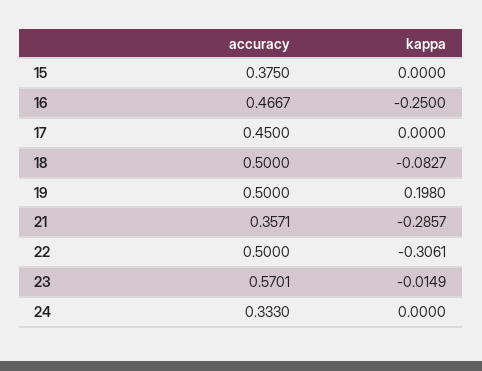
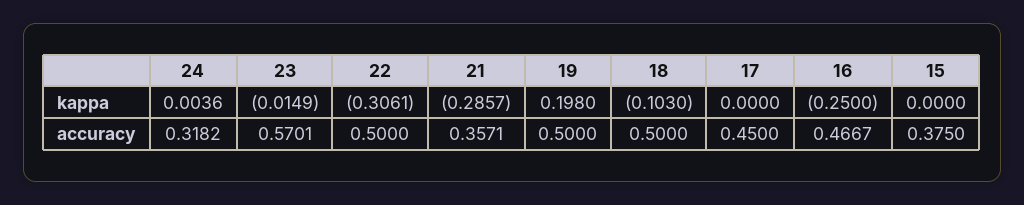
kappa, 18: -0.0827 -> -0.103
accuracy, 24: 0.333 -> 0.3182
kappa, 24: 0 -> 0.0036

